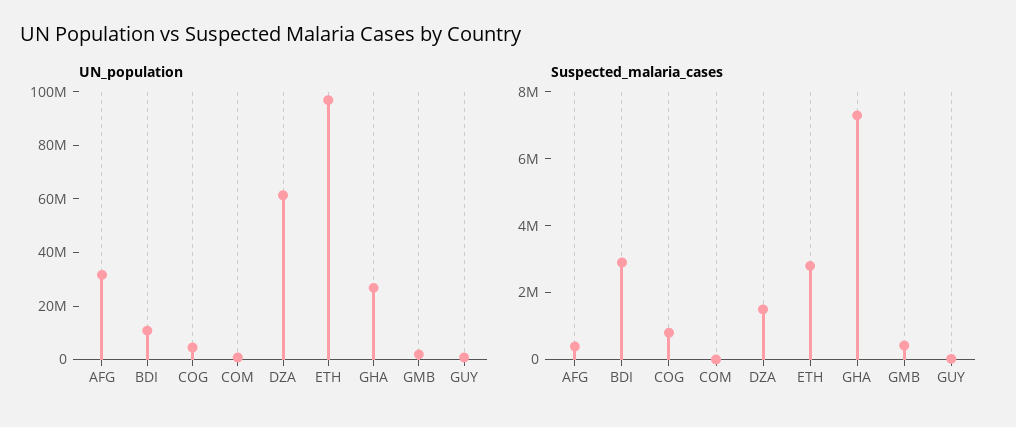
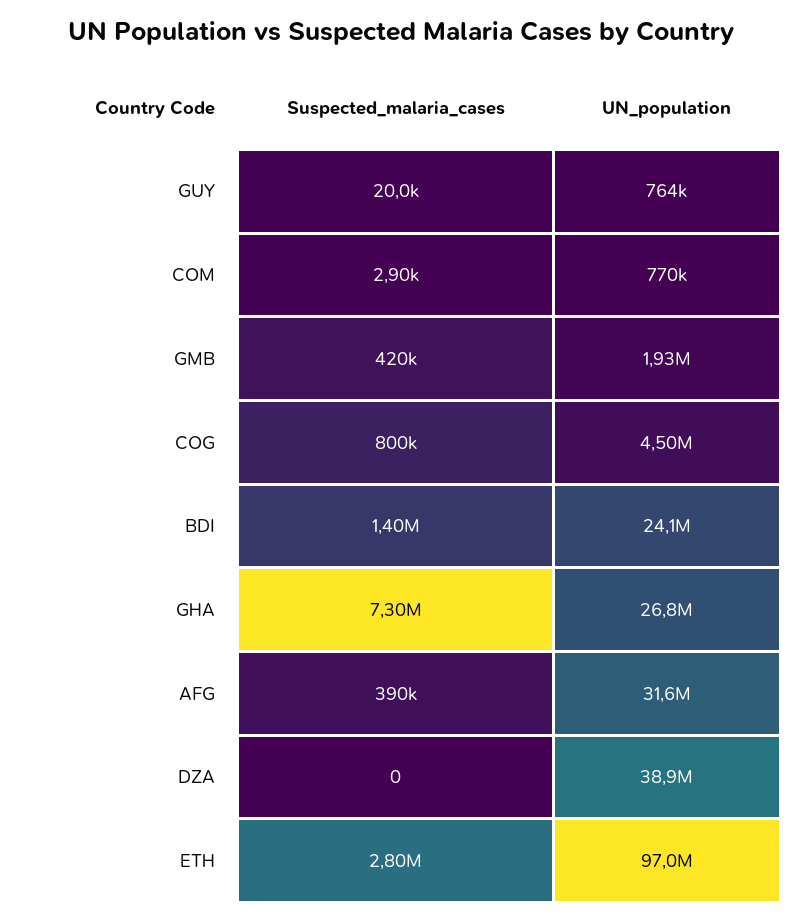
UN_population, BDI: 10000000 -> 24100000
UN_population, DZA: 60000000 -> 38900000
Suspected_malaria_cases, BDI: 3000000 -> 1400000
Suspected_malaria_cases, DZA: 1500000 -> 0

